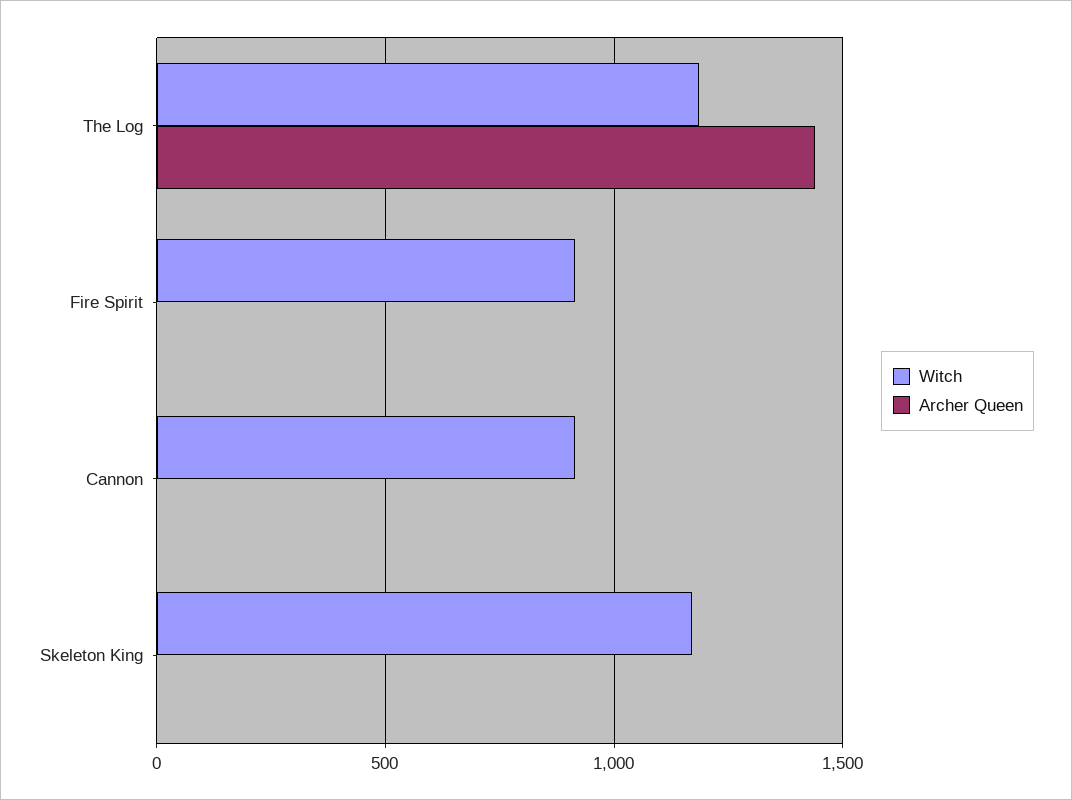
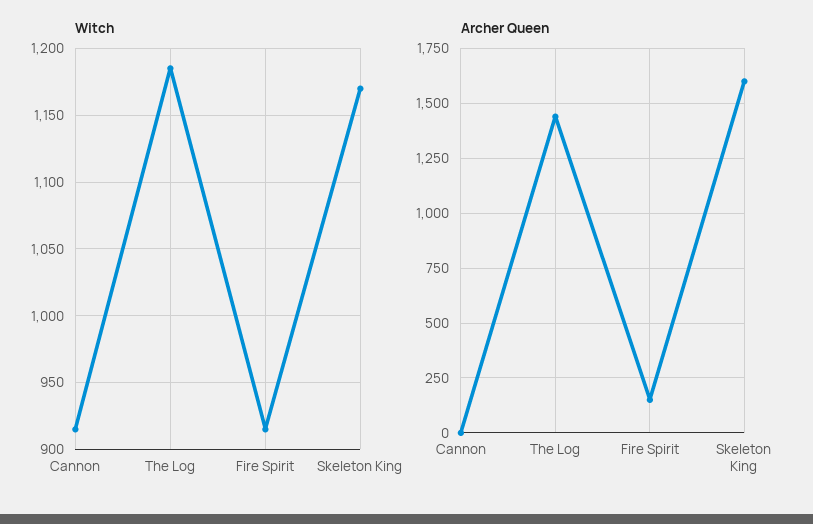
Archer Queen, Fire Spirit: 0 -> 150
Archer Queen, Skeleton King: 0 -> 1600

